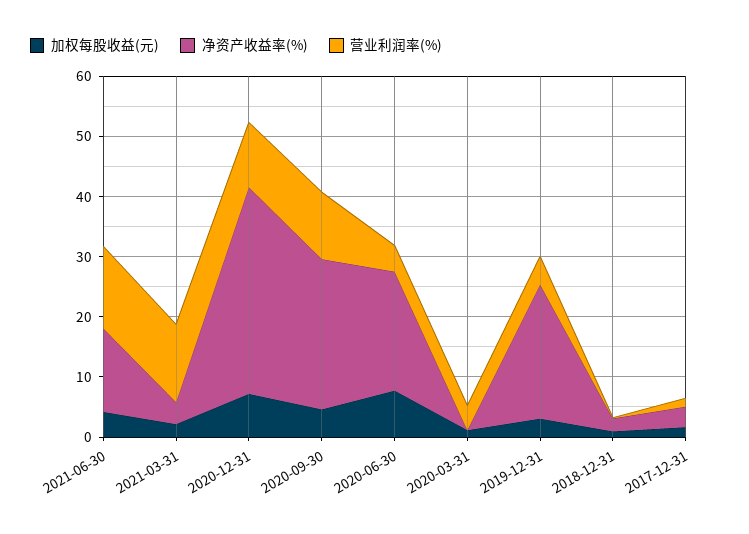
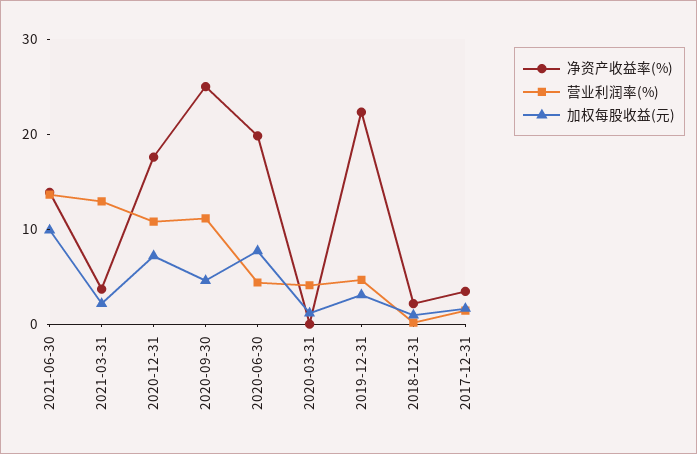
加权每股收益(元), 2021-06-30: 4 -> 10
净资产收益率(%), 2020-12-31: 34 -> 18

